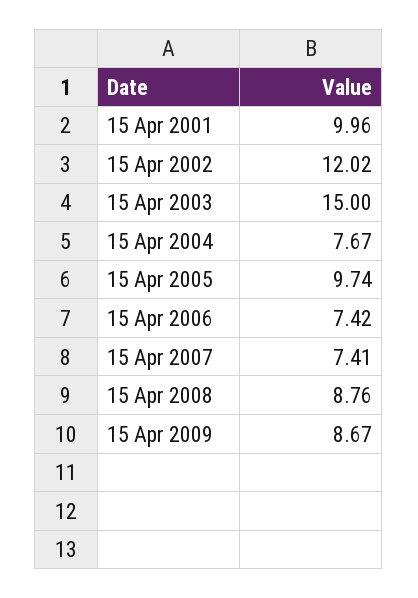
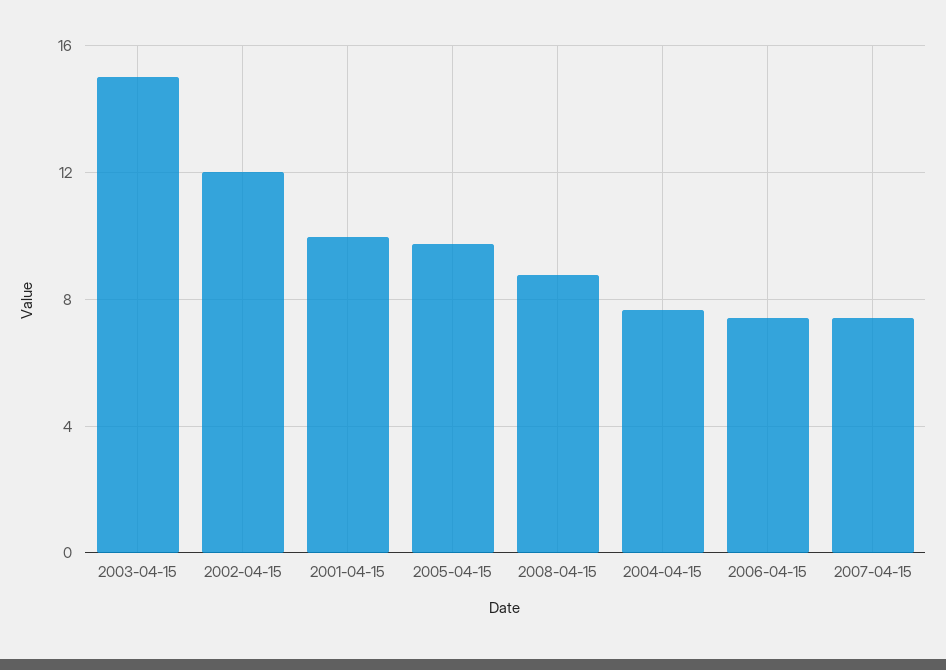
15 Apr 2009: 8.67 -> none

